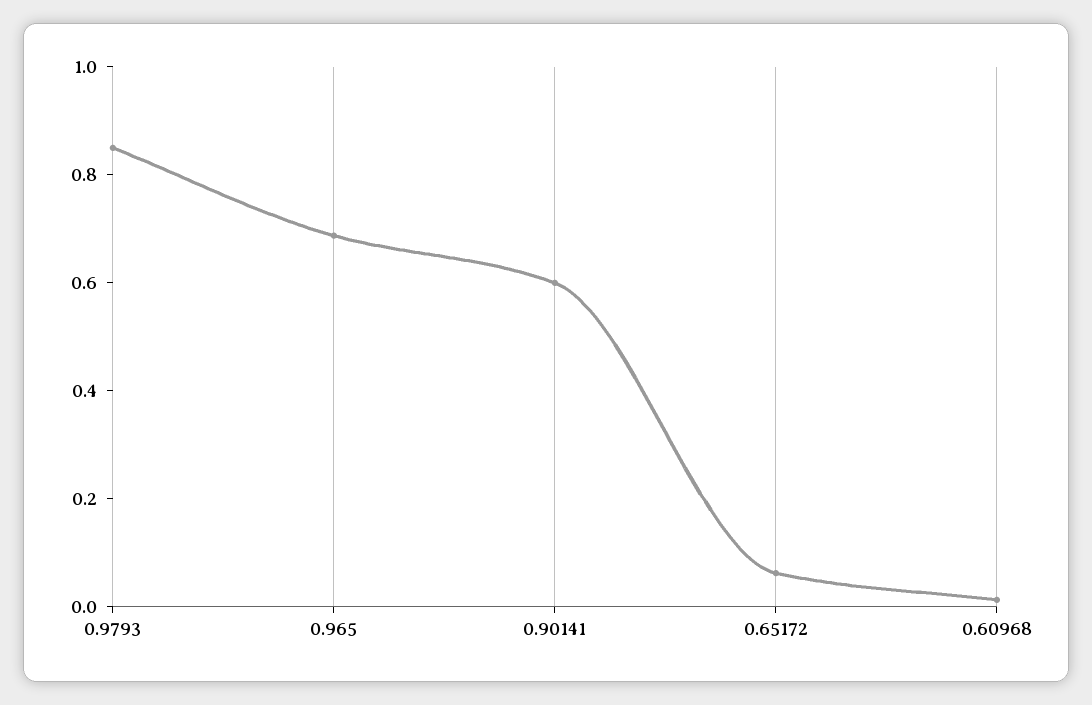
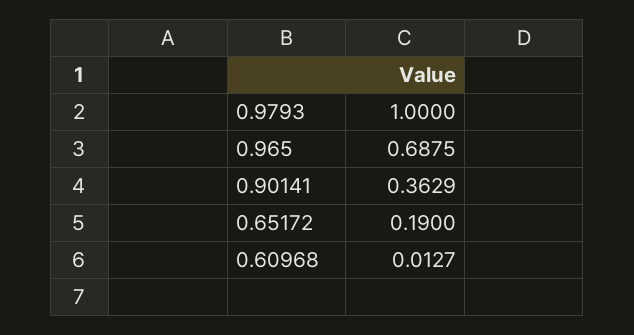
0.9793: 0.85 -> 1
0.90141: 0.6 -> 0.3629
0.65172: 0.05 -> 0.19

